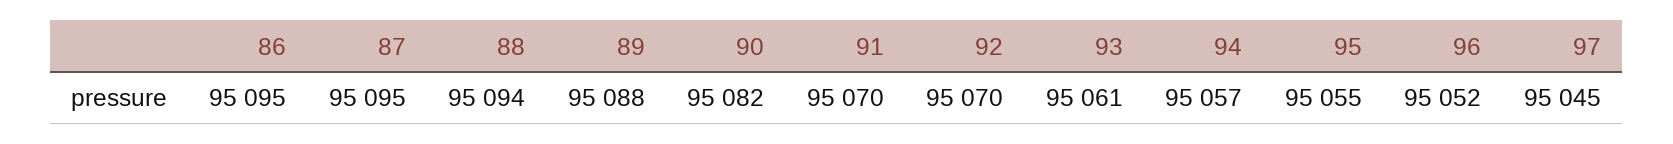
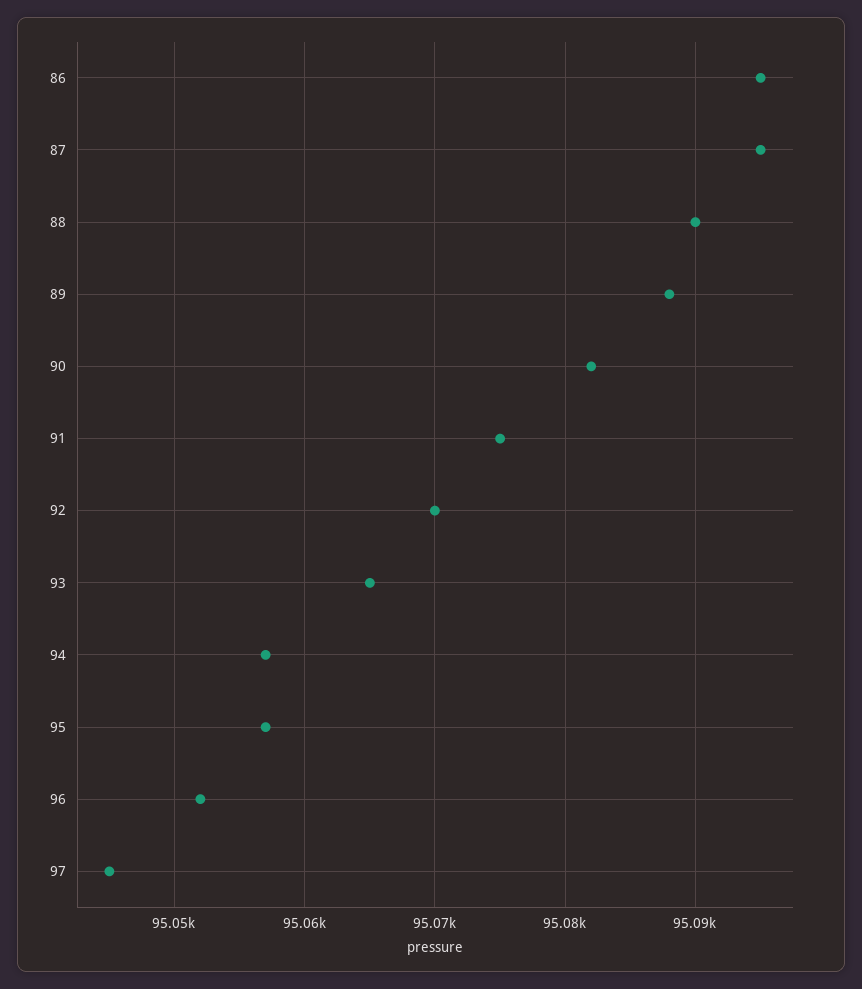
88: 95094 -> 95090
91: 95070 -> 95075
93: 95061 -> 95065
95: 95055 -> 95057

